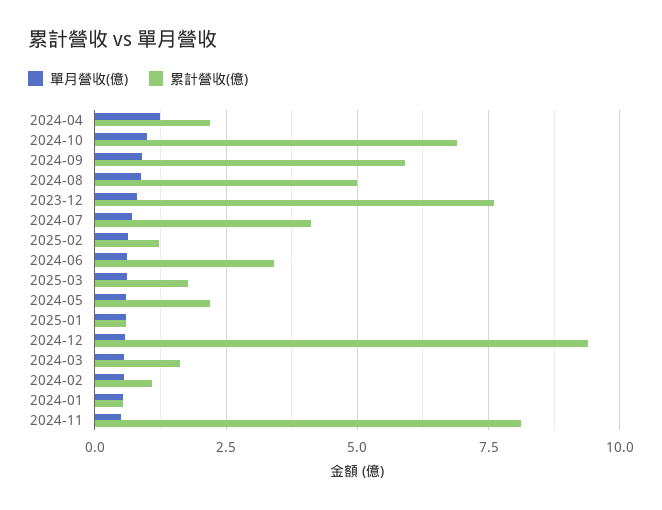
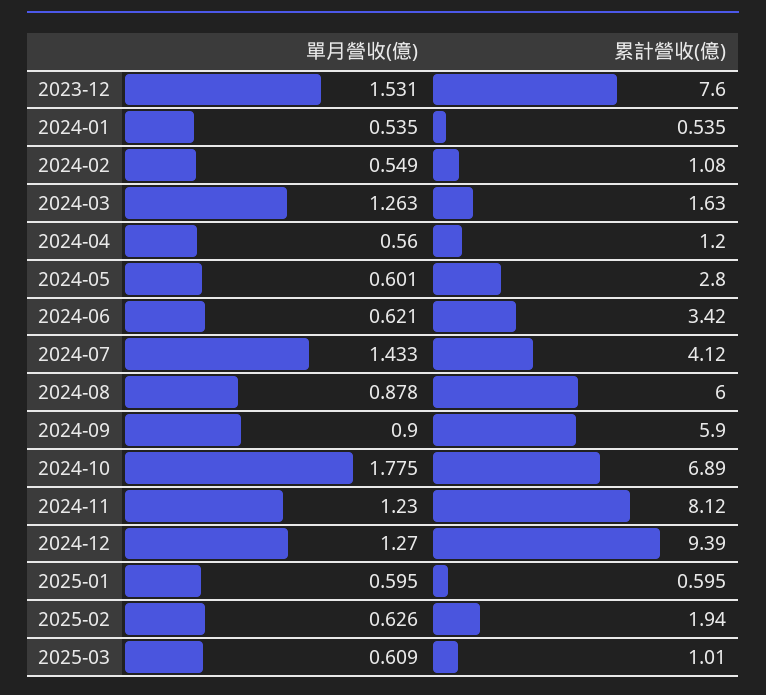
單月營收(億), 2024-04: 1.25 -> 0.56
累計營收(億), 2024-04: 2.25 -> 1.2
單月營收(億), 2024-10: 1 -> 1.775
累計營收(億), 2024-08: 5 -> 6
單月營收(億), 2023-12: 0.75 -> 1.531
單月營收(億), 2024-07: 0.75 -> 1.433
累計營收(億), 2025-02: 1.25 -> 1.94
累計營收(億), 2025-03: 1.75 -> 1.01
累計營收(億), 2024-05: 2.25 -> 2.8
單月營收(億), 2024-12: 0.5 -> 1.27
單月營收(億), 2024-03: 0.5 -> 1.263
單月營收(億), 2024-11: 0.5 -> 1.23

